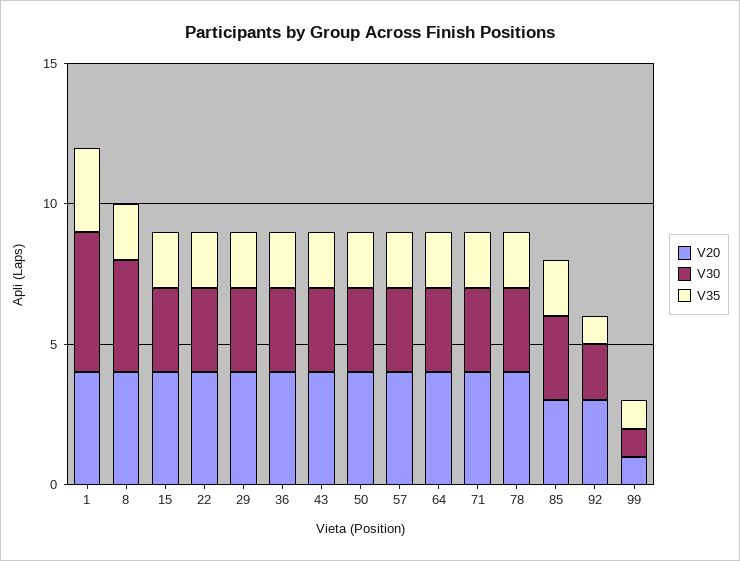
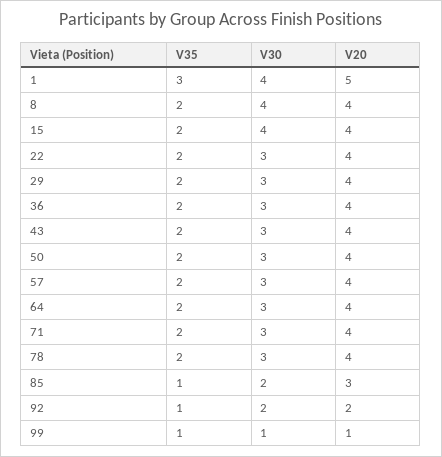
V20, 1: 4 -> 5
V30, 1: 5 -> 4
V30, 15: 3 -> 4
V30, 85: 3 -> 2
V35, 85: 2 -> 1
V20, 92: 3 -> 2

